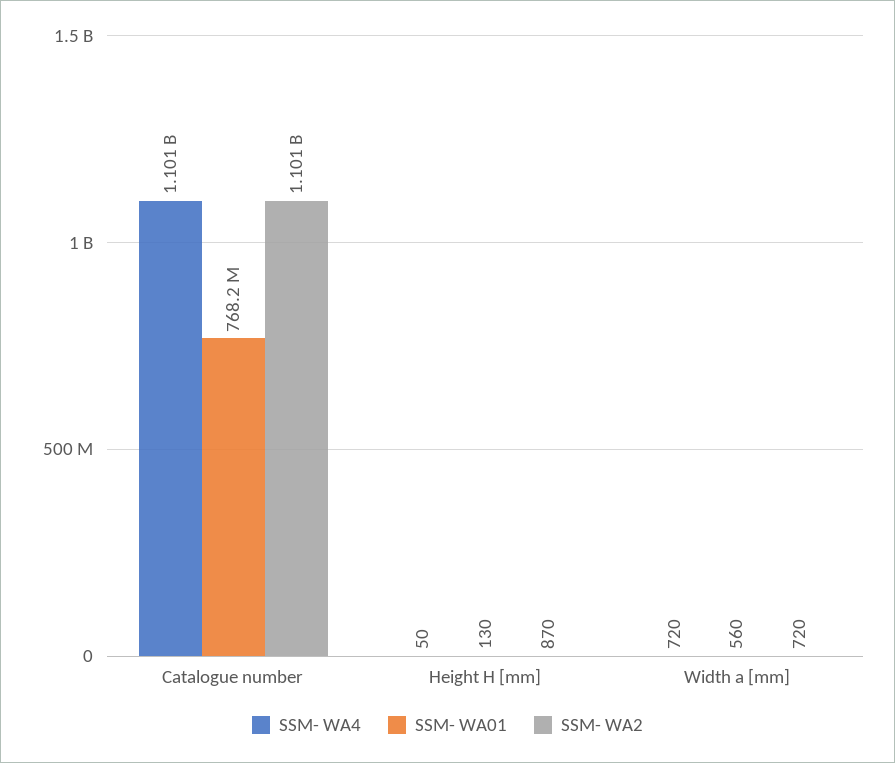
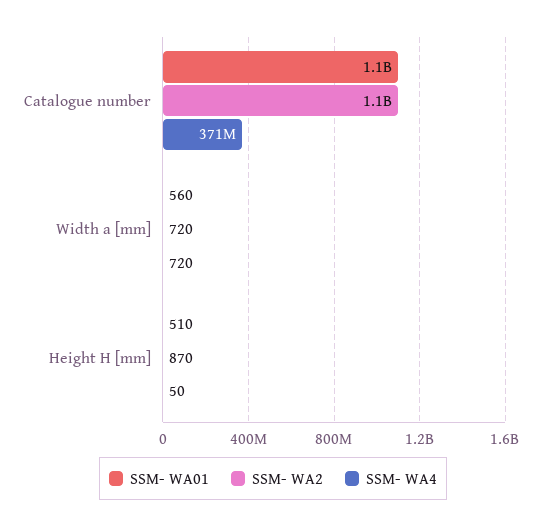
SSM- WA4, Catalogue number: 1101000000 -> 371000000
SSM- WA01, Catalogue number: 768200000 -> 1100000000
SSM- WA01, Height H [mm]: 130 -> 510

